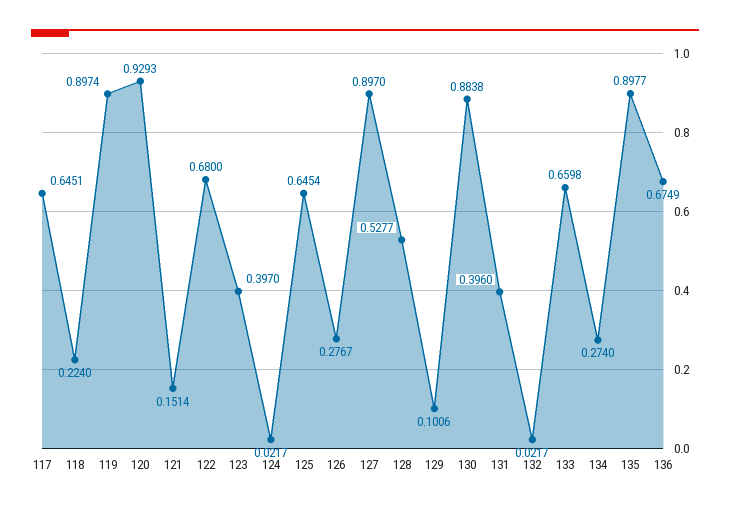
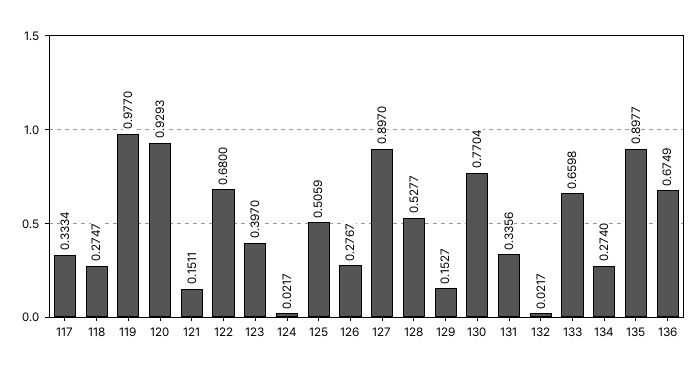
117: 0.6451 -> 0.3334
118: 0.224 -> 0.2747
119: 0.8974 -> 0.977
121: 0.1514 -> 0.1511
125: 0.6454 -> 0.5059
129: 0.1006 -> 0.1527
130: 0.8838 -> 0.7704
131: 0.396 -> 0.3356

